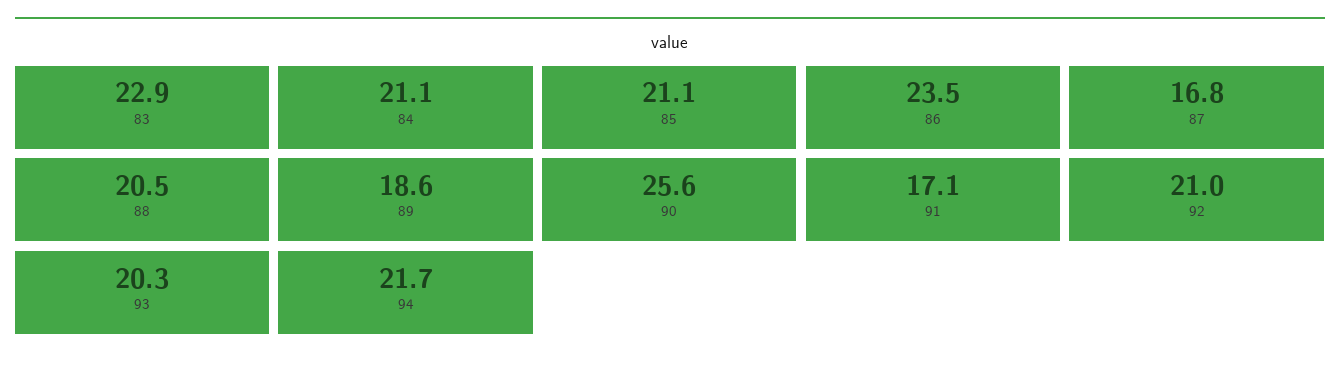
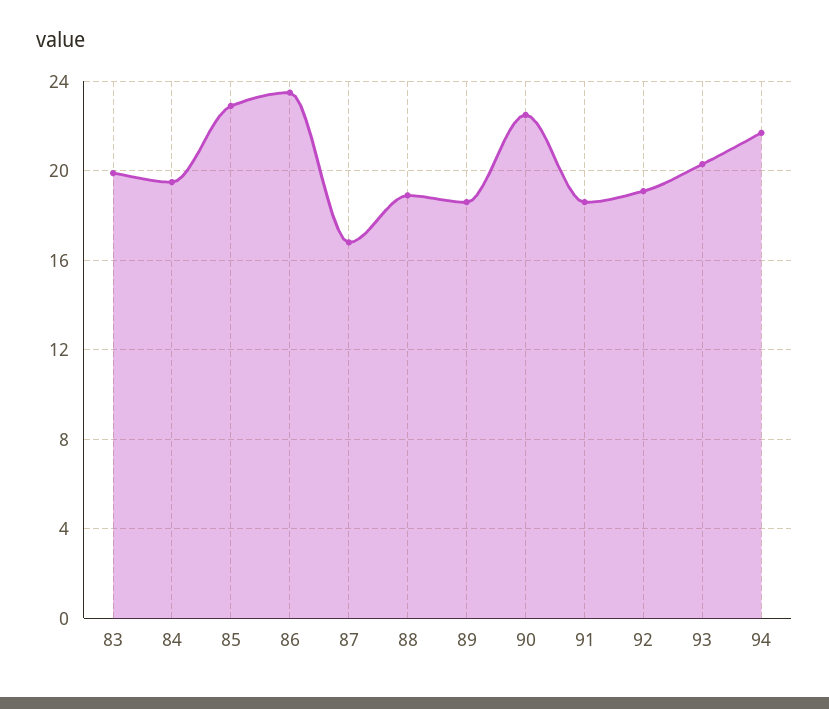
83: 22.9 -> 20
84: 21.1 -> 19.5
85: 21.1 -> 23
88: 20.5 -> 19
90: 25.6 -> 22.5
91: 17.1 -> 18.5
92: 21 -> 19

